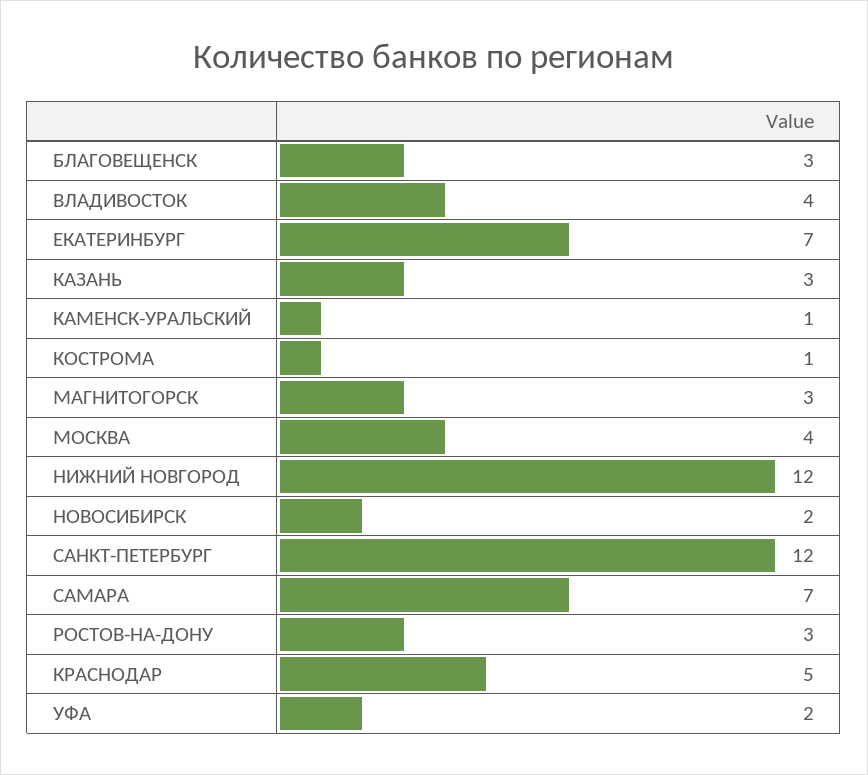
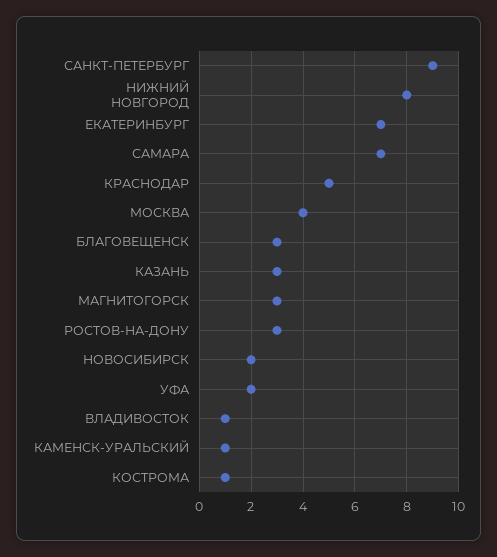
ВЛАДИВОСТОК: 4 -> 1
НИЖНИЙ НОВГОРОД: 12 -> 8
САНКТ-ПЕТЕРБУРГ: 12 -> 9

